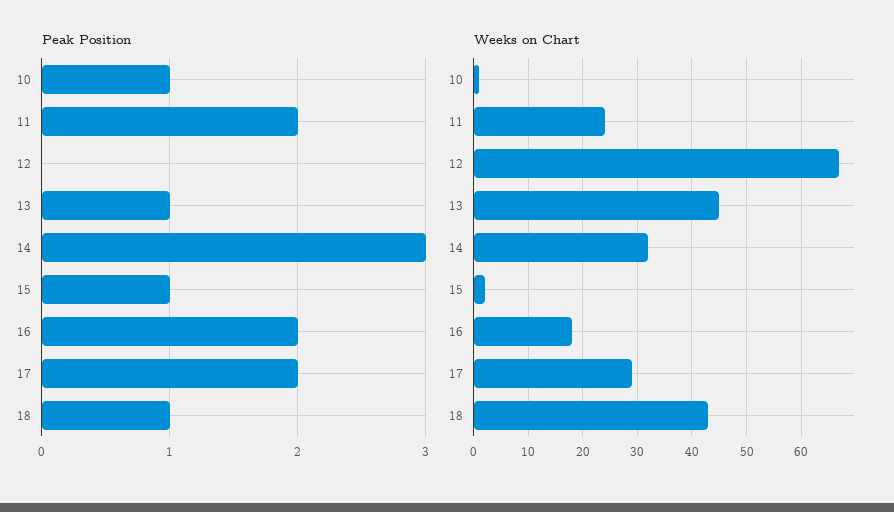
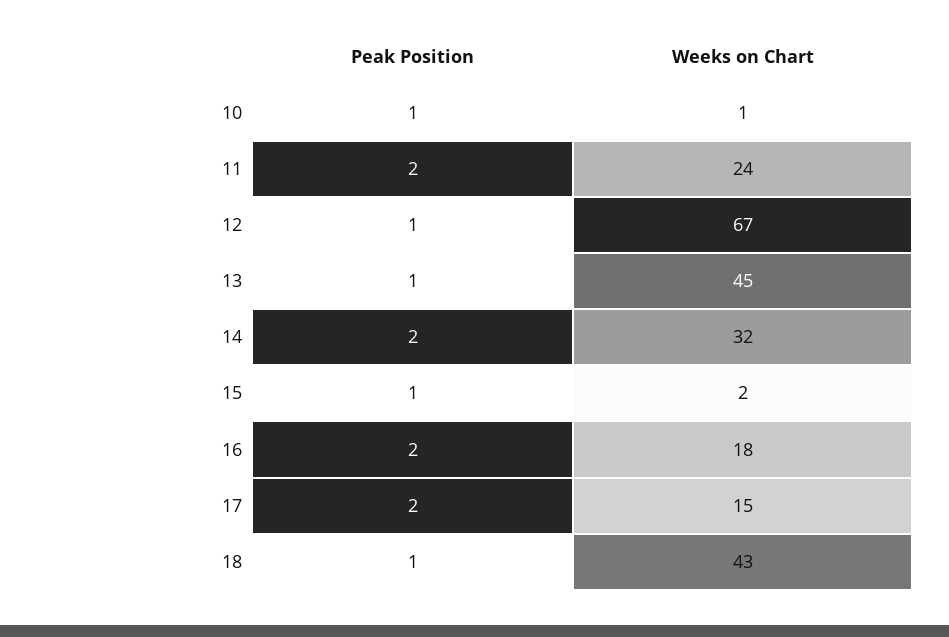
Peak Position, 12: 0 -> 1
Peak Position, 14: 3 -> 2
Weeks on Chart, 17: 30 -> 15

